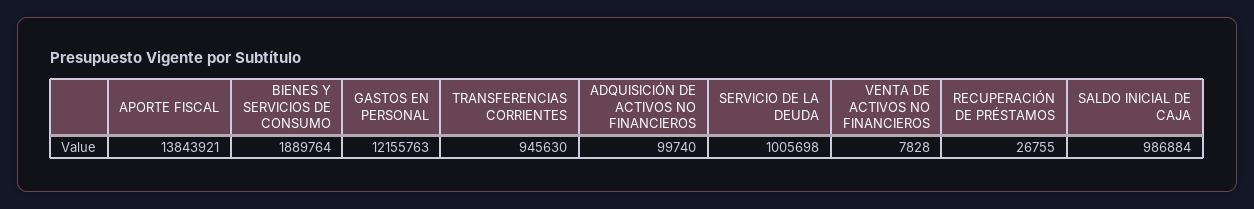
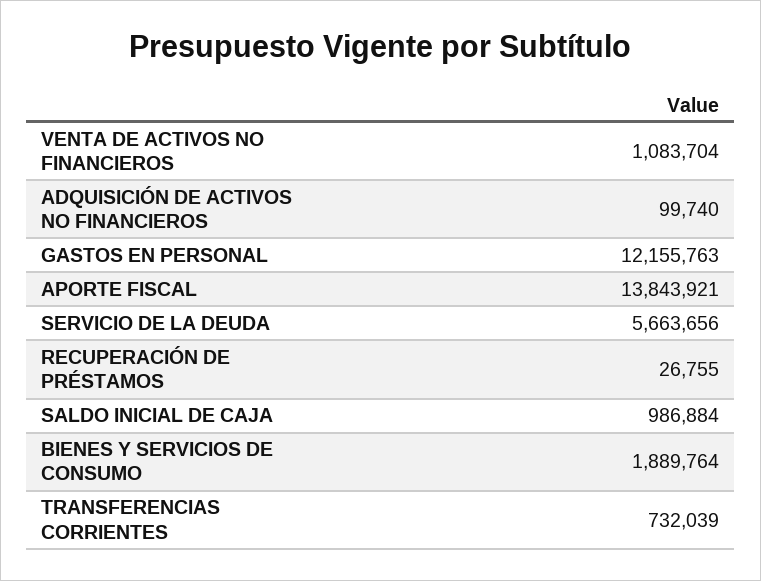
TRANSFERENCIAS CORRIENTES: 945630 -> 732039
SERVICIO DE LA DEUDA: 1005698 -> 5663656
VENTA DE ACTIVOS NO FINANCIEROS: 7828 -> 1083704

